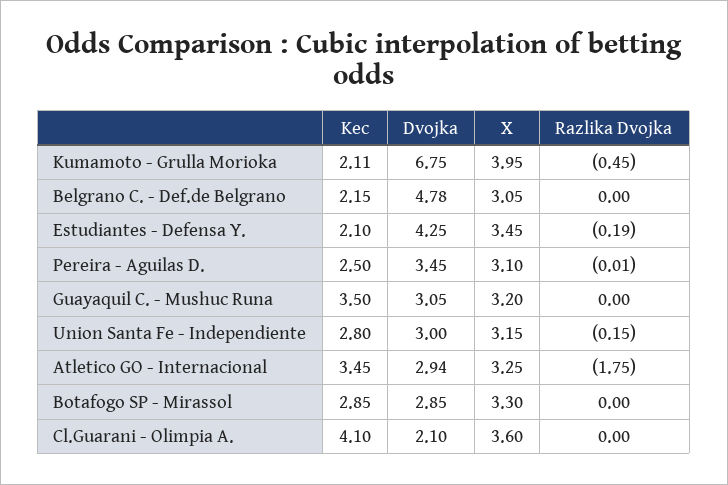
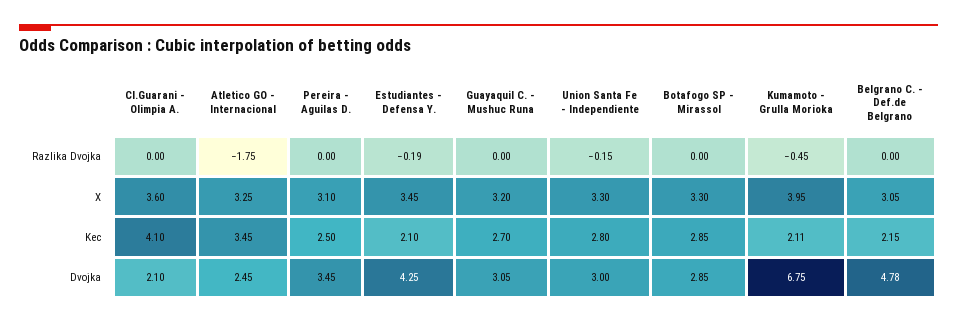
Razlika Dvojka, Pereira - Aguilas D.: -0.01 -> 0
Kec, Guayaquil C. - Mushuc Runa: 3.5 -> 2.7
X, Union Santa Fe - Independiente: 3.15 -> 3.3
Dvojka, Atletico GO - Internacional: 2.94 -> 2.45

